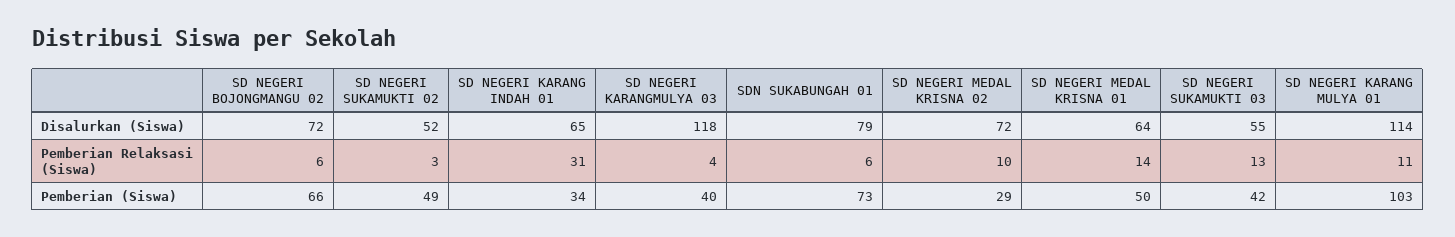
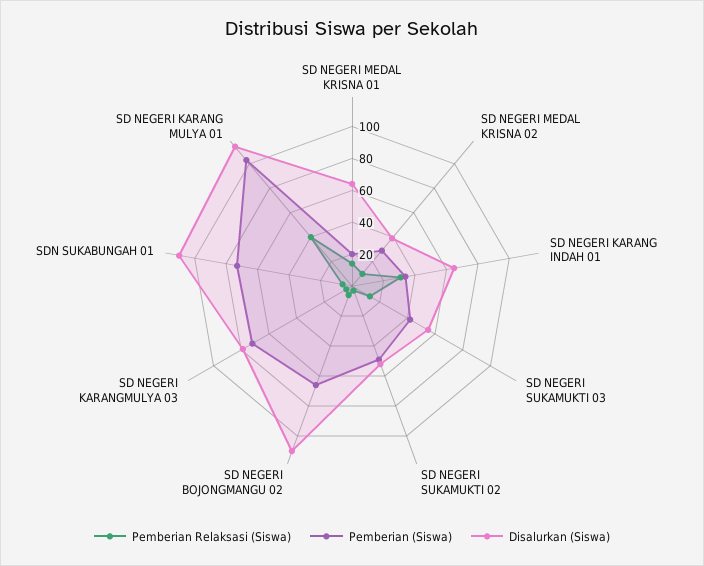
Disalurkan (Siswa), SD NEGERI BOJONGMANGU 02: 72 -> 110
Disalurkan (Siswa), SD NEGERI KARANGMULYA 03: 118 -> 80
Disalurkan (Siswa), SDN SUKABUNGAH 01: 79 -> 110
Disalurkan (Siswa), SD NEGERI MEDAL KRISNA 02: 72 -> 40
Pemberian Relaksasi (Siswa), SD NEGERI KARANG MULYA 01: 11 -> 40
Pemberian (Siswa), SD NEGERI KARANGMULYA 03: 40 -> 70
Pemberian (Siswa), SD NEGERI MEDAL KRISNA 01: 50 -> 20

